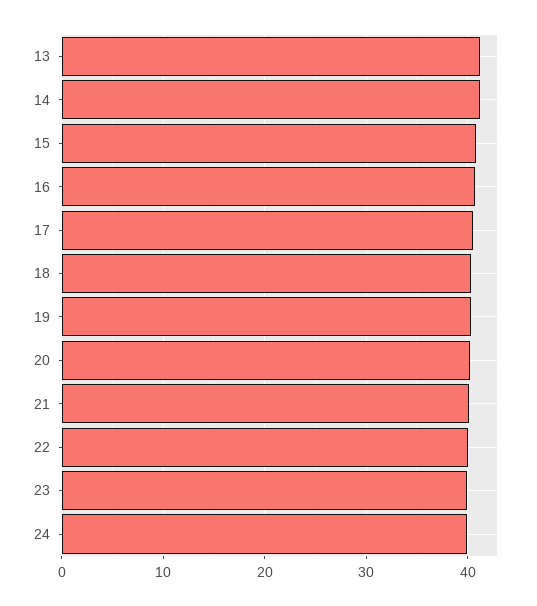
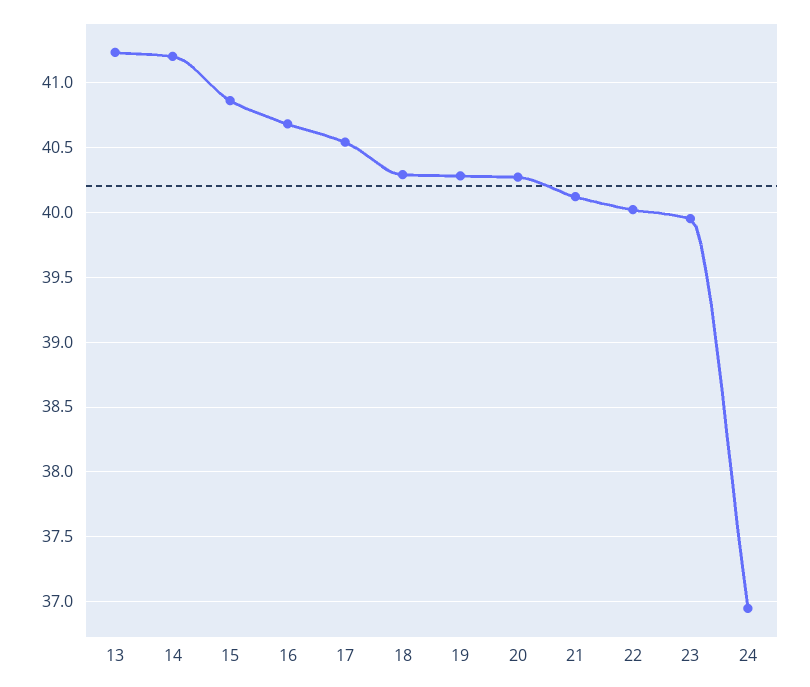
24: 40 -> 36.95

